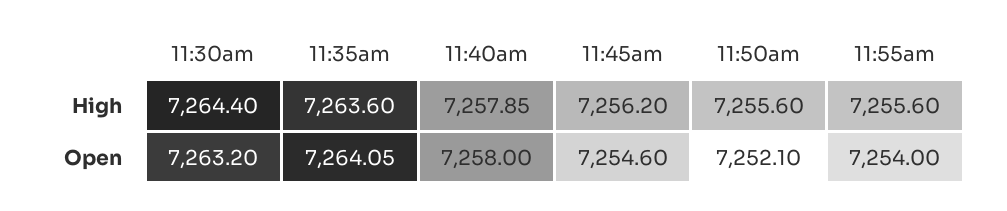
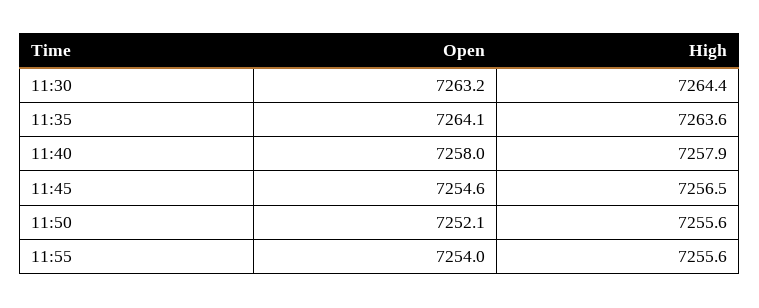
11:45am, High: 7256.2 -> 7256.5

